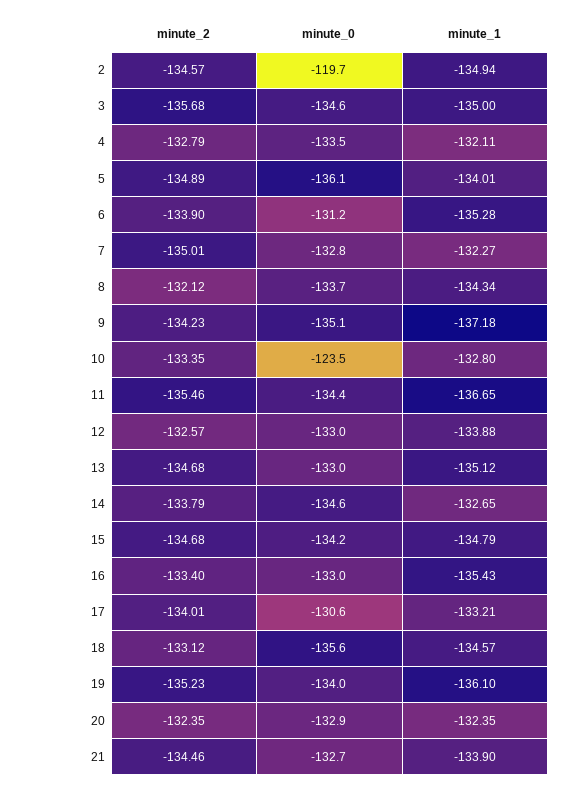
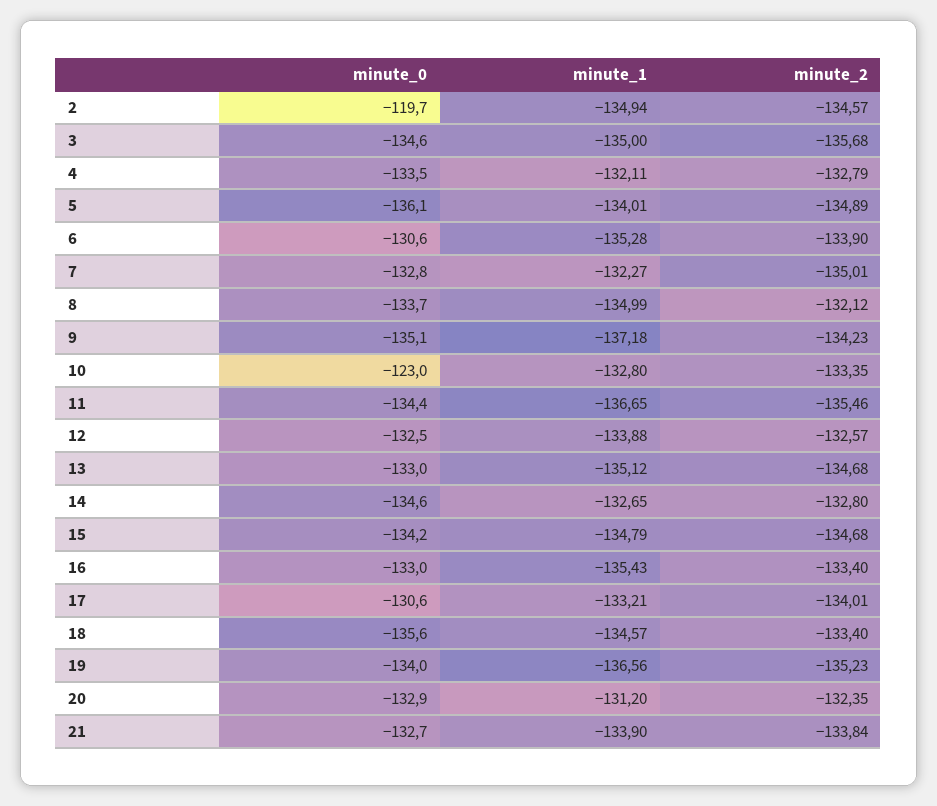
minute_0, 6: -131.2 -> -130.6
minute_1, 8: -134.34 -> -134.99
minute_0, 10: -123.5 -> -123
minute_0, 12: -133 -> -132.5
minute_2, 14: -133.79 -> -132.8
minute_2, 18: -133.12 -> -133.4
minute_1, 19: -136.1 -> -136.56
minute_1, 20: -132.35 -> -131.2
minute_2, 21: -134.46 -> -133.84

